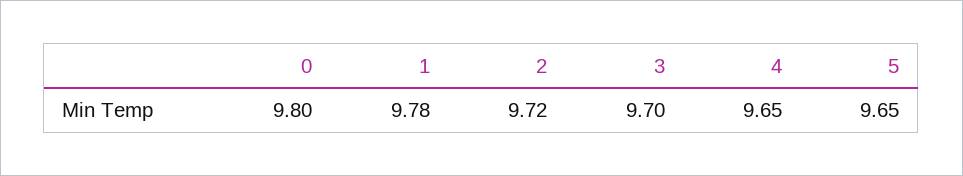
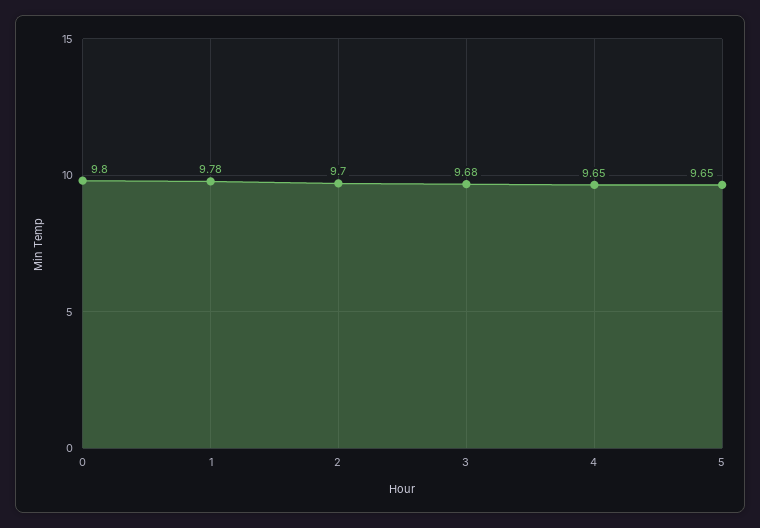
2: 9.72 -> 9.7
3: 9.7 -> 9.68

